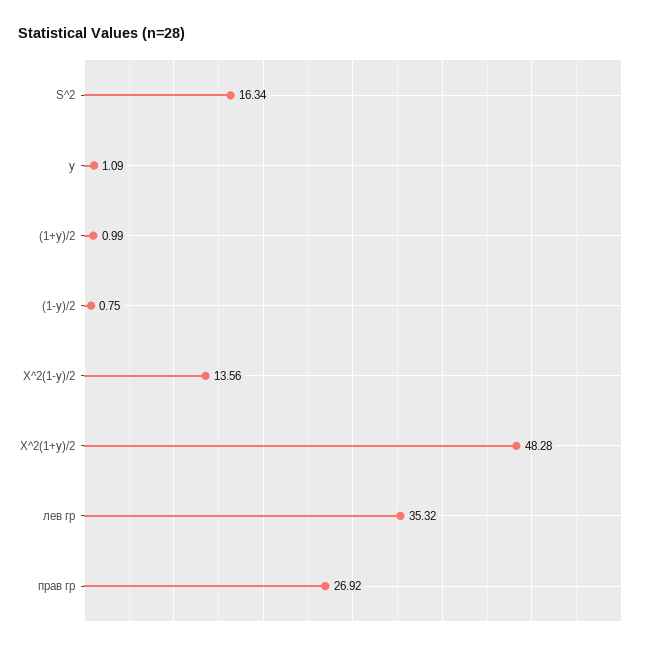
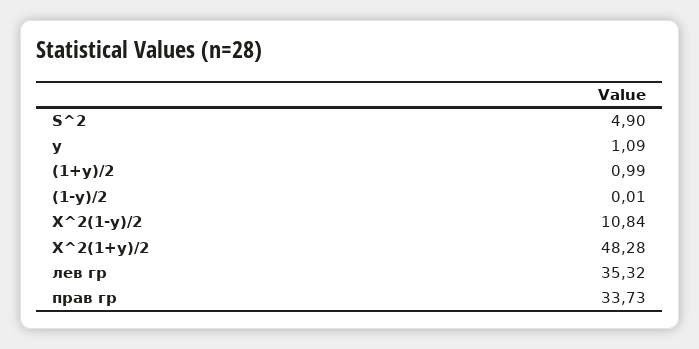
S^2: 16.34 -> 4.9
(1-y)/2: 0.75 -> 0.01
X^2(1-y)/2: 13.56 -> 10.84
прав гр: 26.92 -> 33.73

